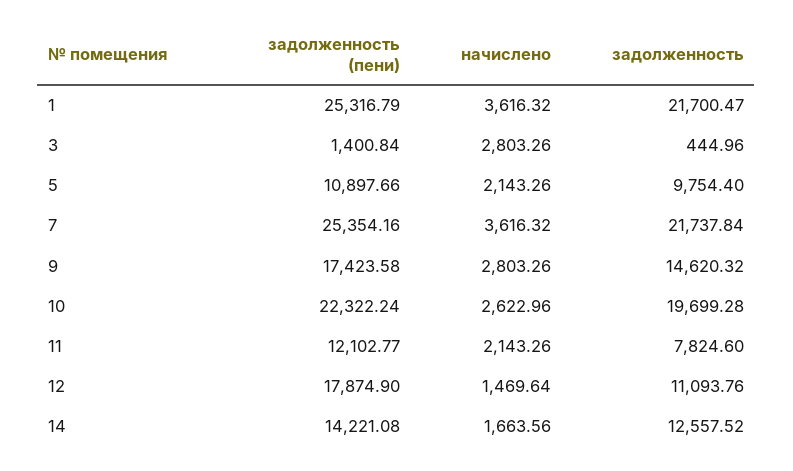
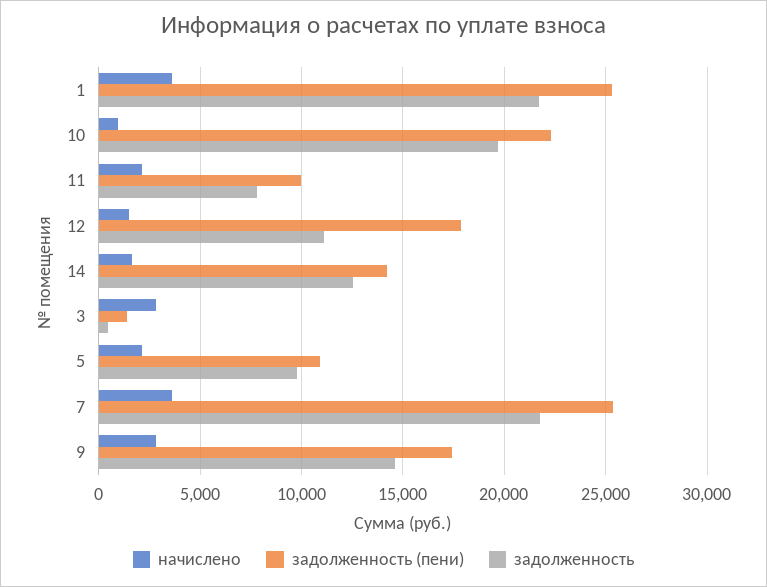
начислено, 10: 2622.96 -> 1000
задолженность (пени), 11: 12102.77 -> 10000

